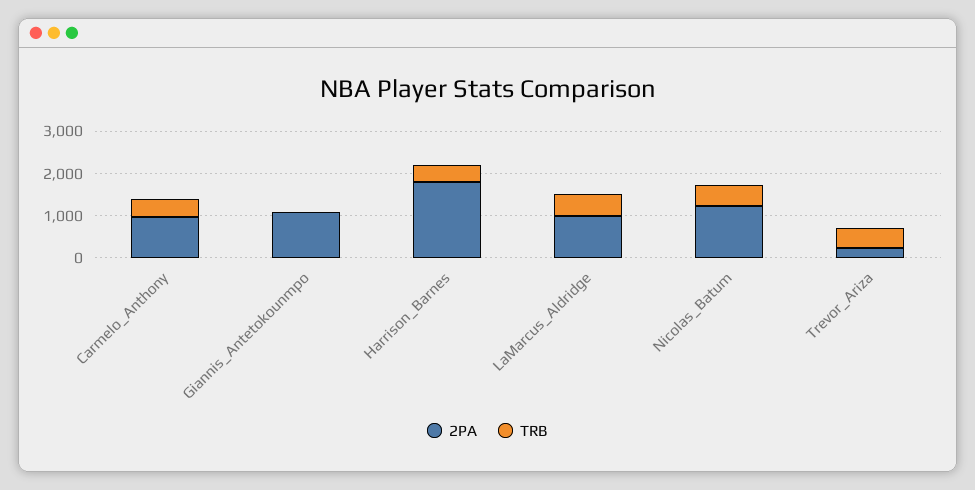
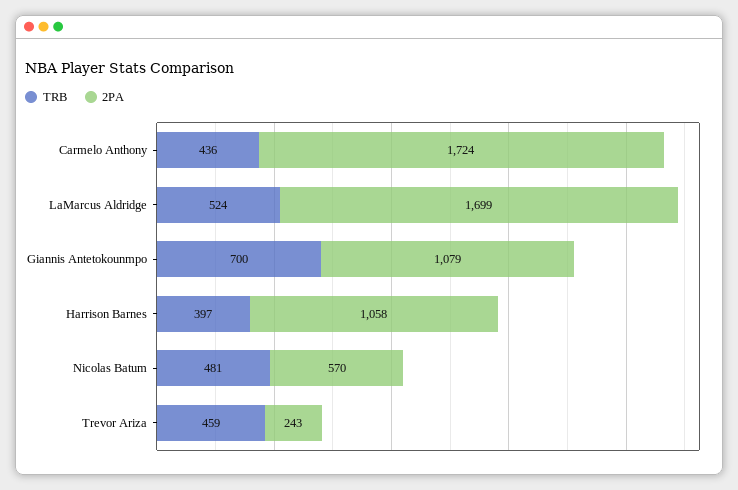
2PA, Carmelo_Anthony: 1000 -> 1724
TRB, Giannis_Antetokounmpo: 0 -> 700
2PA, Harrison_Barnes: 1800 -> 1058
2PA, LaMarcus_Aldridge: 1000 -> 1699
2PA, Nicolas_Batum: 1200 -> 570

